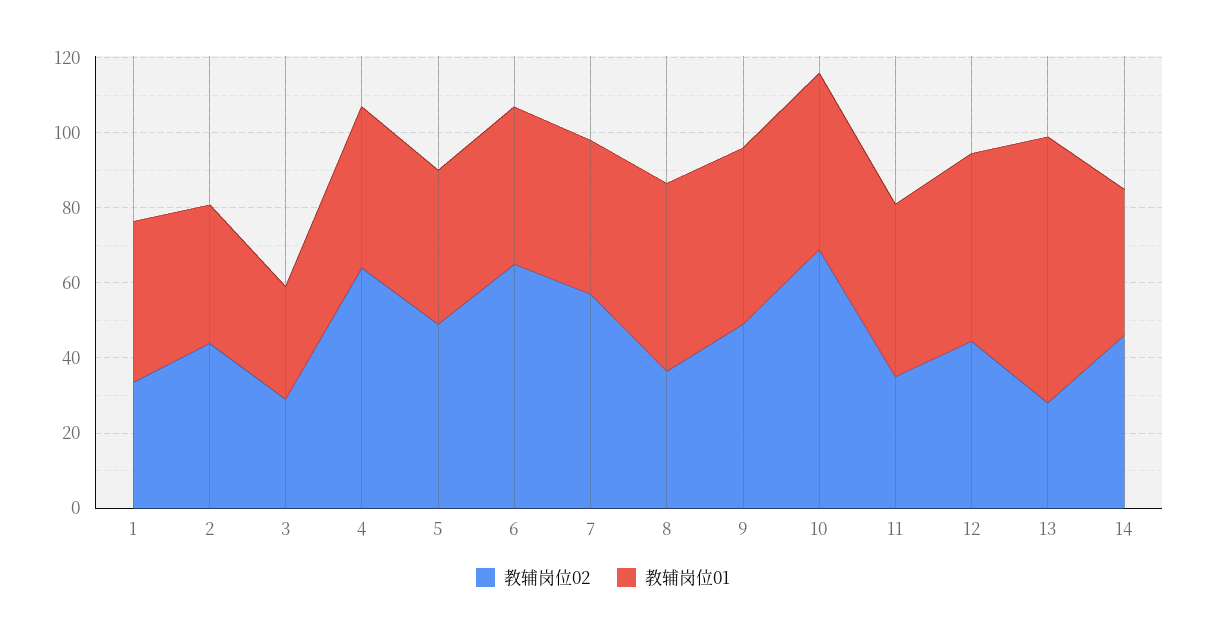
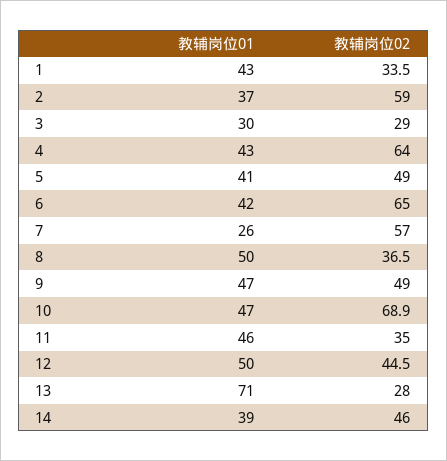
教辅岗位02, 2: 45 -> 59
教辅岗位01, 7: 40 -> 26

